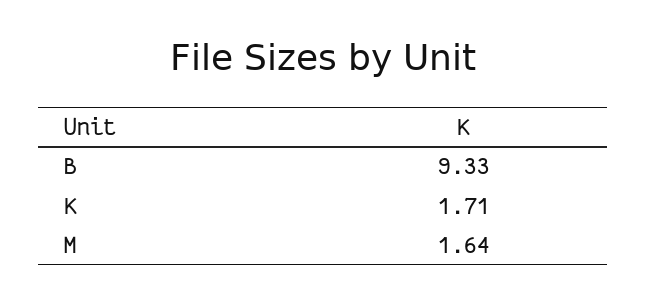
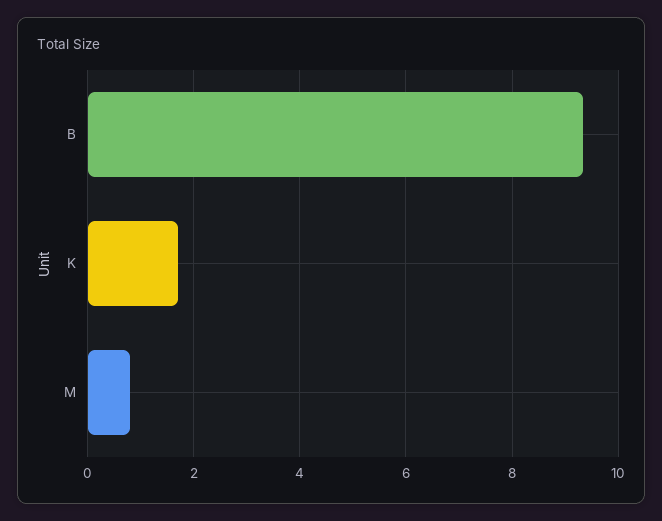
M: 1.64 -> 0.8

